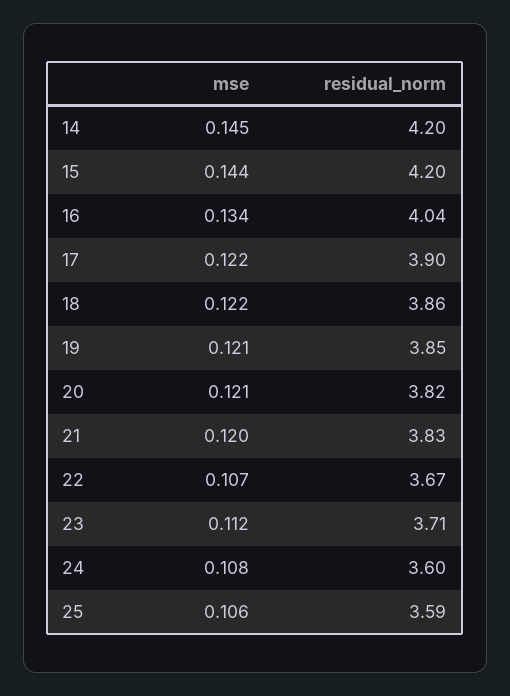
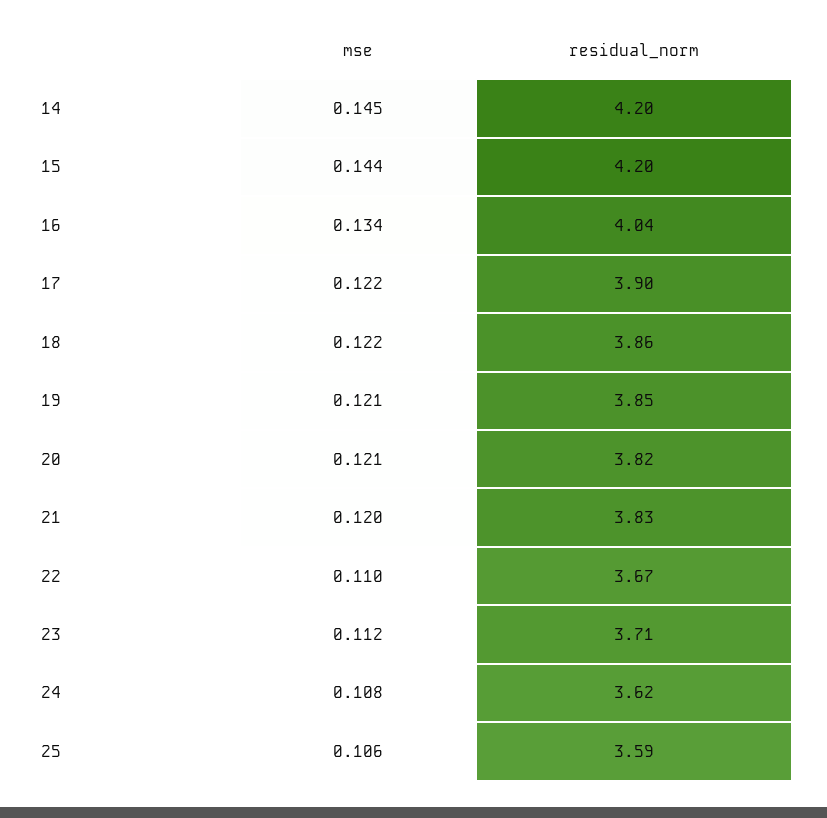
mse, 22: 0.107 -> 0.11
residual_norm, 24: 3.6 -> 3.62

